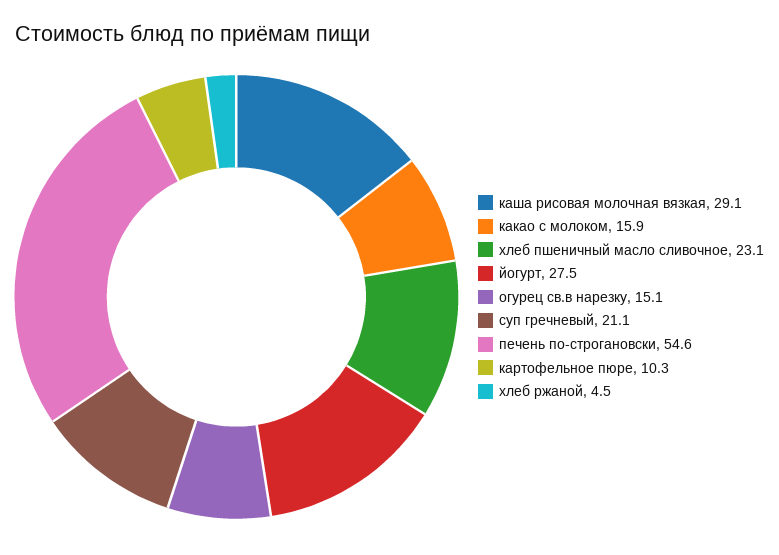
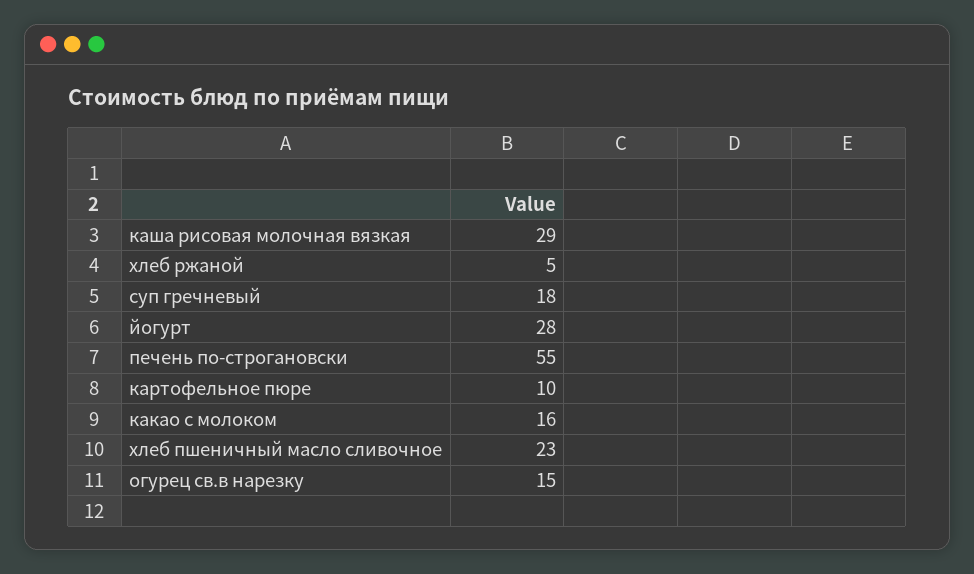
суп гречневый: 21.1 -> 18

